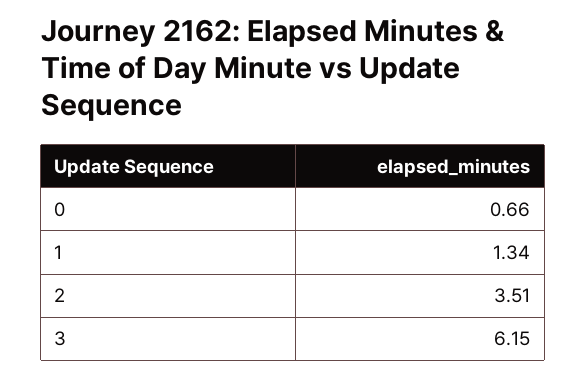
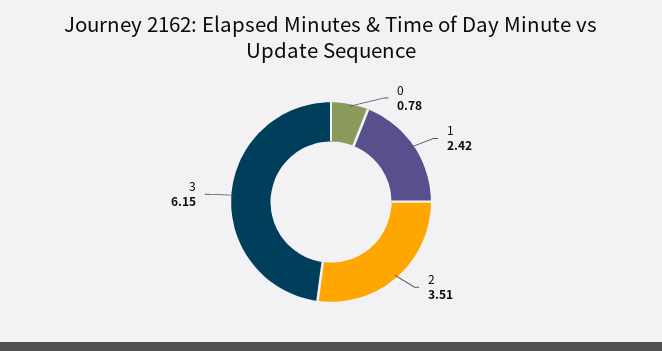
0: 0.66 -> 0.78
1: 1.34 -> 2.42

